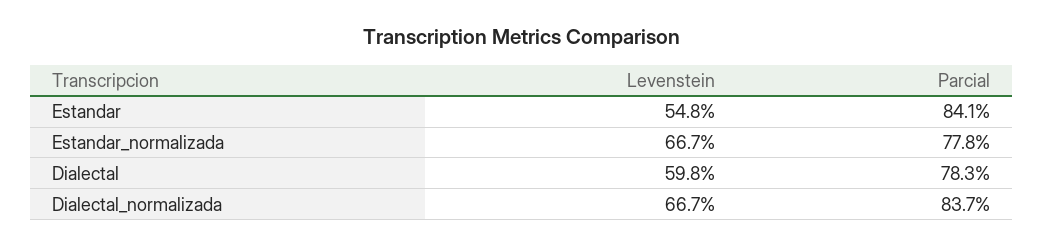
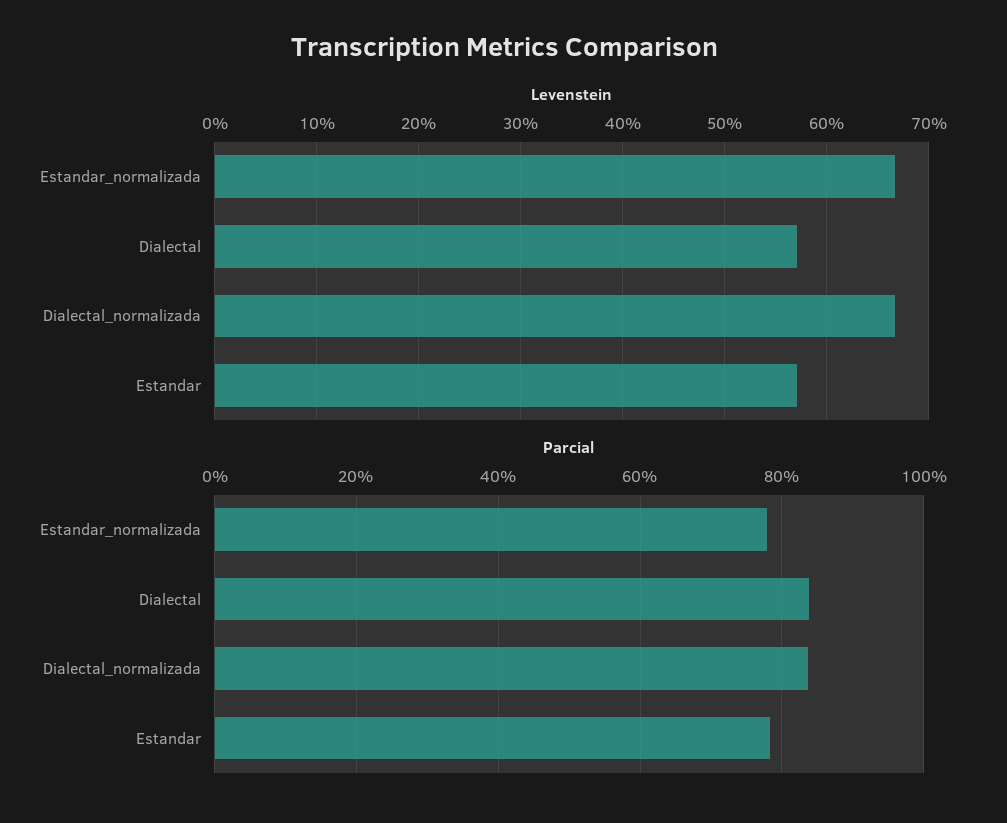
Levenstein, Estandar: 54.8 -> 57
Parcial, Estandar: 84.1 -> 78
Levenstein, Dialectal: 59.8 -> 57
Parcial, Dialectal: 78.3 -> 84

